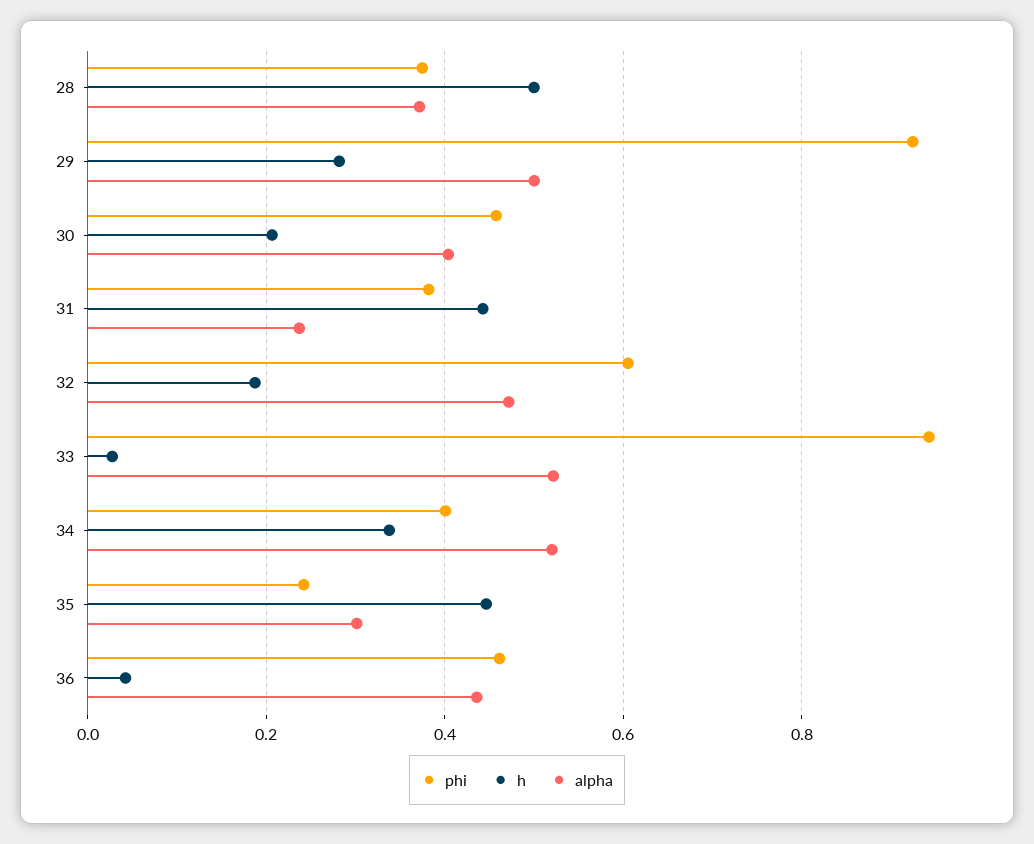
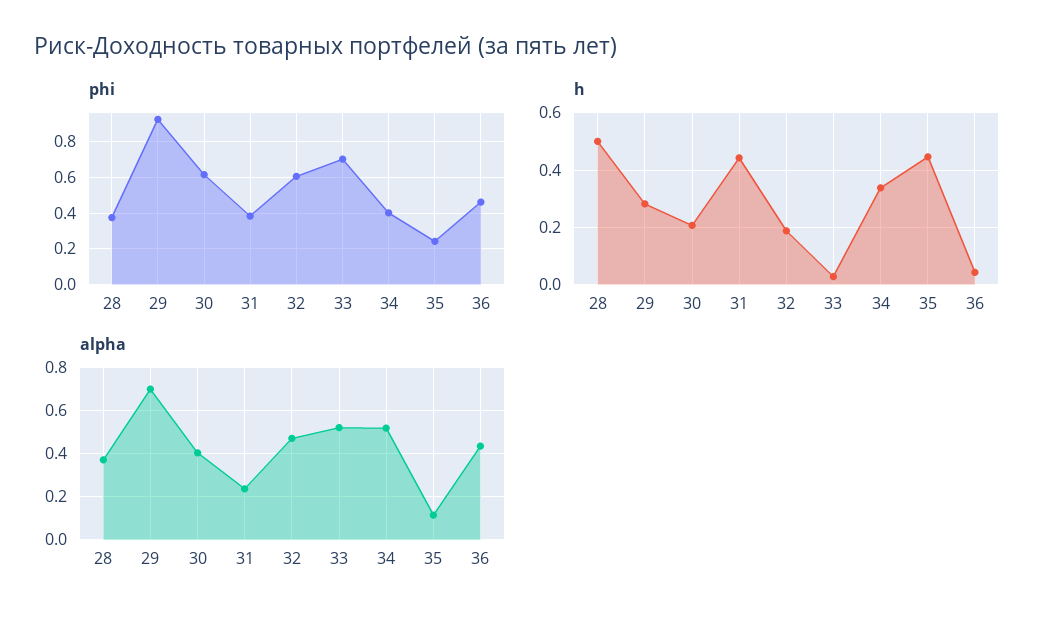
alpha, 29: 0.5 -> 0.7
phi, 30: 0.46 -> 0.6
phi, 33: 0.94 -> 0.7
alpha, 35: 0.3 -> 0.1

